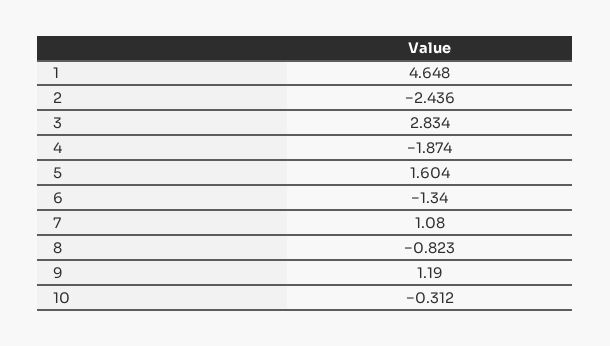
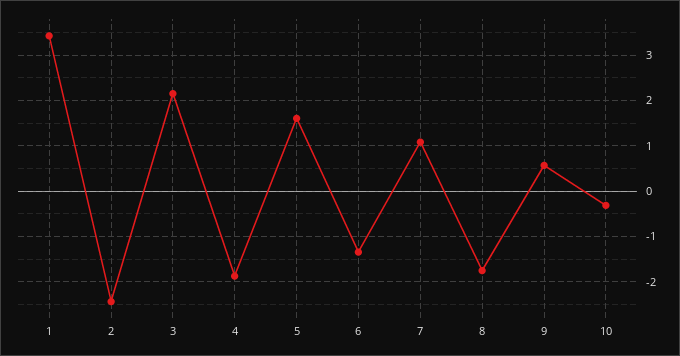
1: 4.648 -> 3.4
3: 2.834 -> 2.2
8: -0.823 -> -1.8
9: 1.19 -> 0.6

